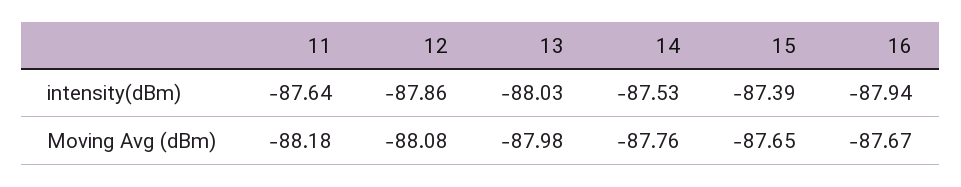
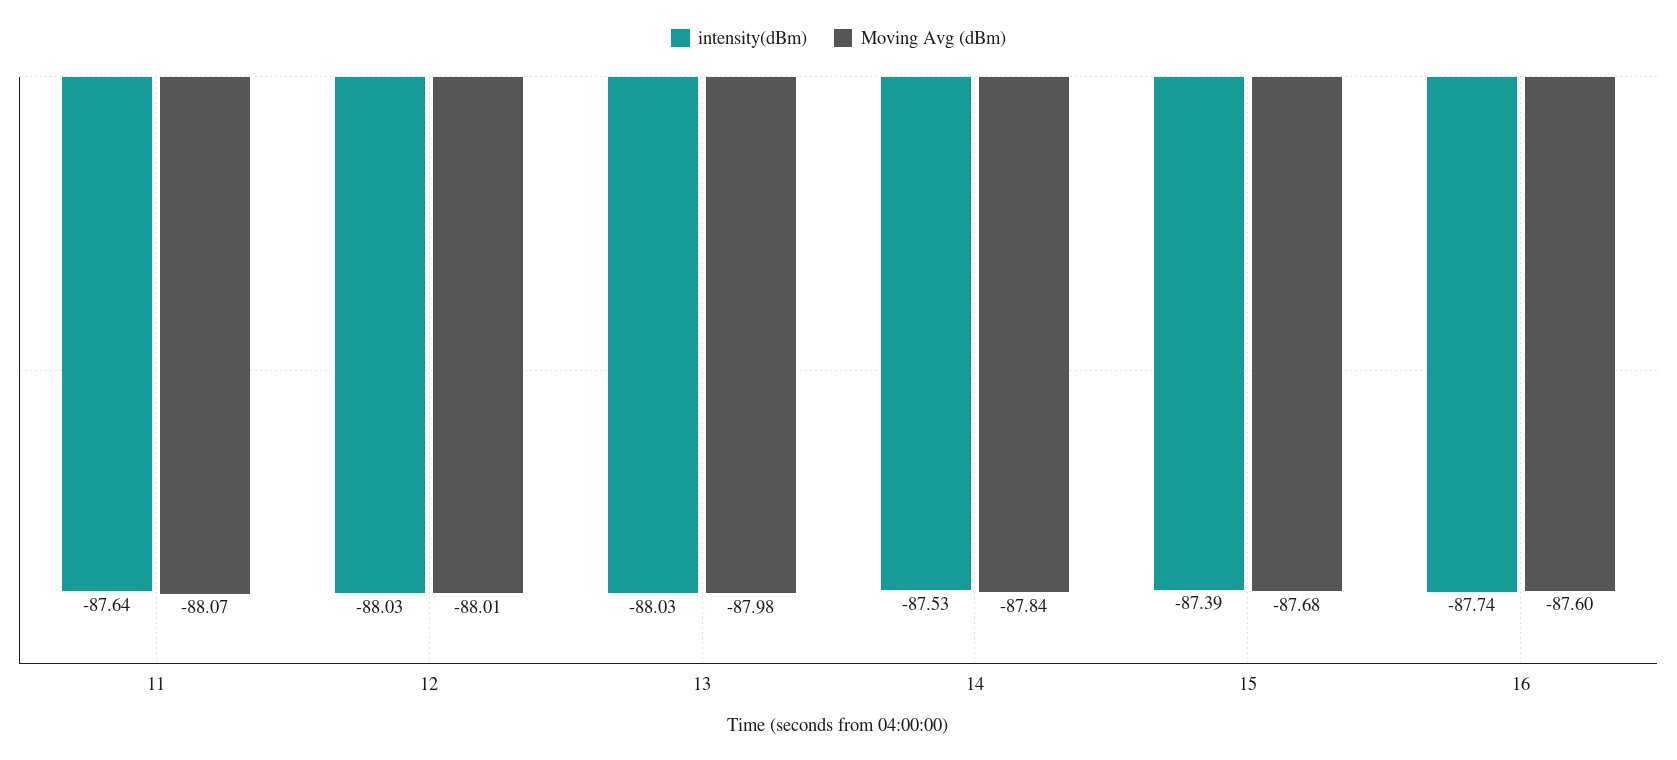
intensity(dBm), 12: -87.86 -> -88.03
intensity(dBm), 16: -87.94 -> -87.74
Moving Avg (dBm), 11: -88.18 -> -88.07
Moving Avg (dBm), 12: -88.08 -> -88.01
Moving Avg (dBm), 14: -87.76 -> -87.84
Moving Avg (dBm), 15: -87.65 -> -87.68
Moving Avg (dBm), 16: -87.67 -> -87.6

